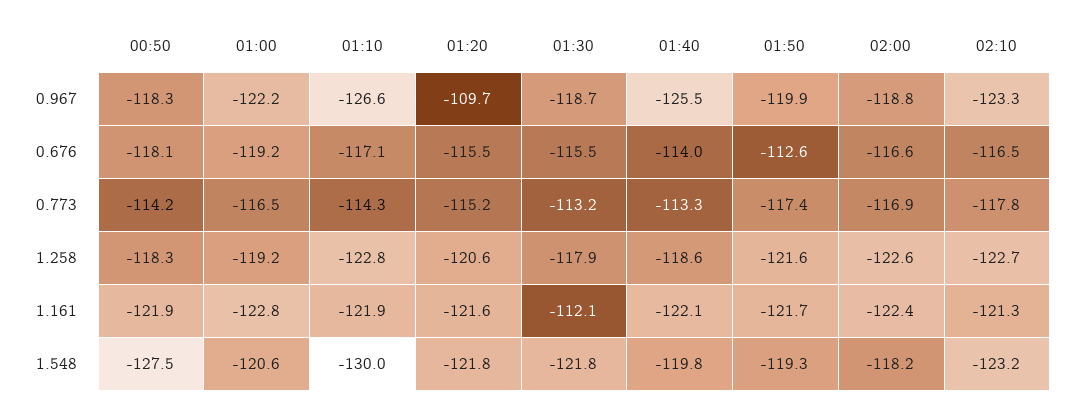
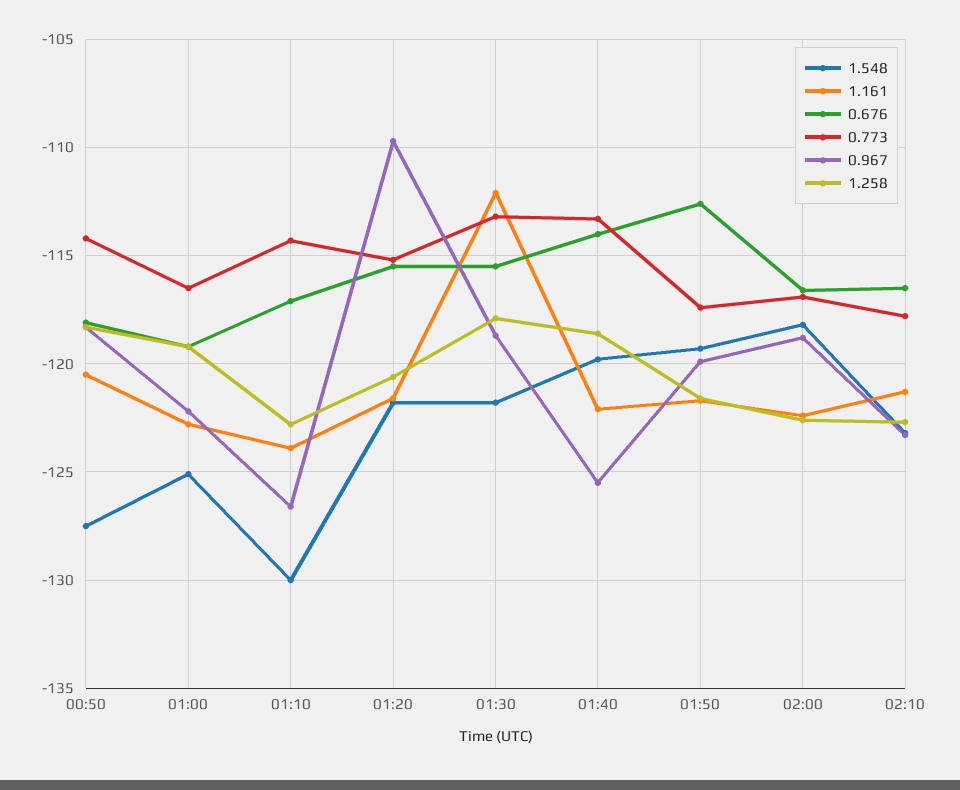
1.161, 00:50: -121.9 -> -120.5
1.161, 01:10: -121.9 -> -124
1.548, 01:00: -120.6 -> -125

